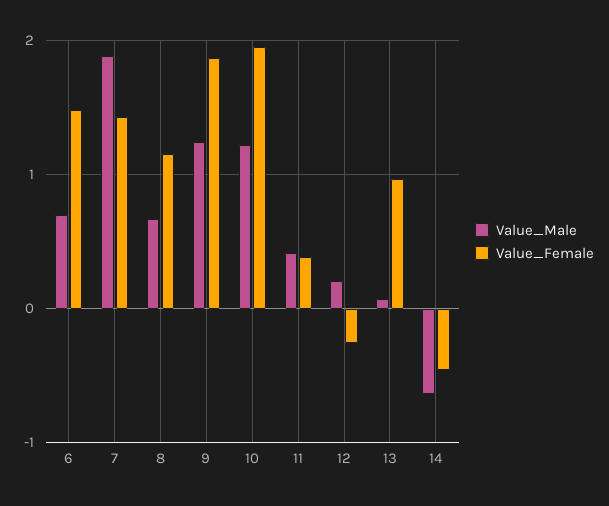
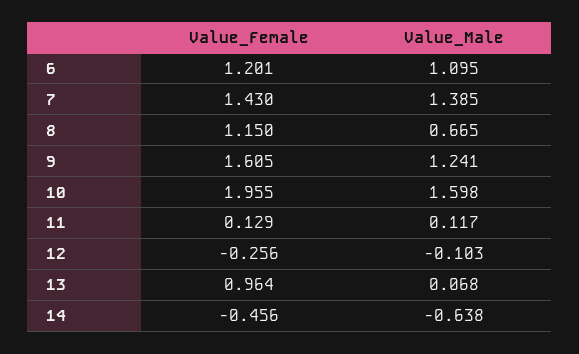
Value_Male, 6: 0.7 -> 1.095
Value_Female, 6: 1.5 -> 1.201
Value_Male, 7: 1.9 -> 1.385
Value_Female, 9: 1.9 -> 1.605
Value_Male, 10: 1.2 -> 1.598
Value_Male, 11: 0.4 -> 0.117
Value_Female, 11: 0.4 -> 0.129
Value_Male, 12: 0.2 -> -0.103

